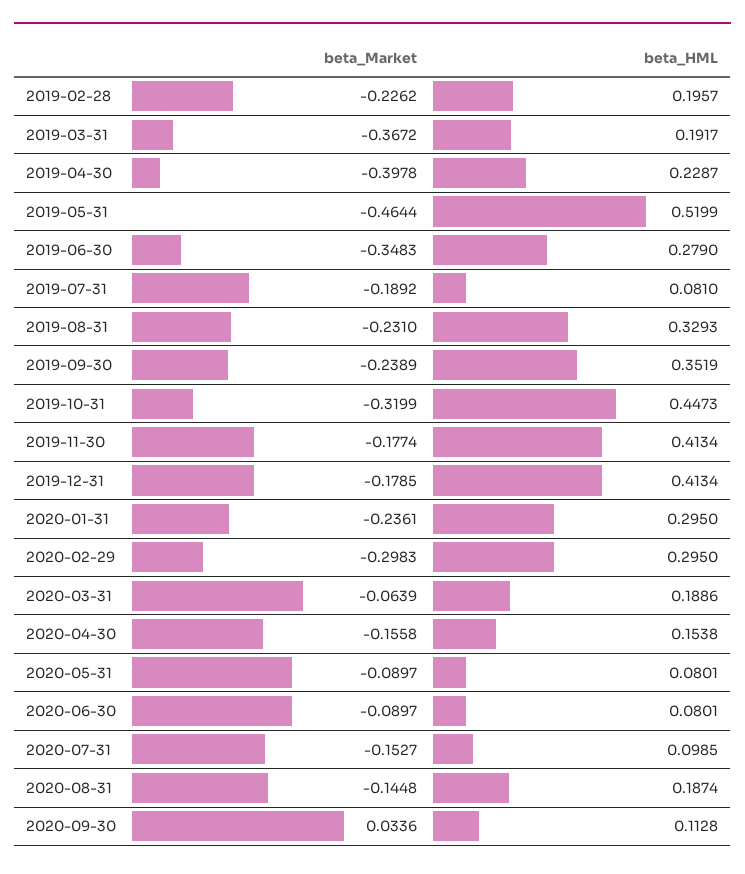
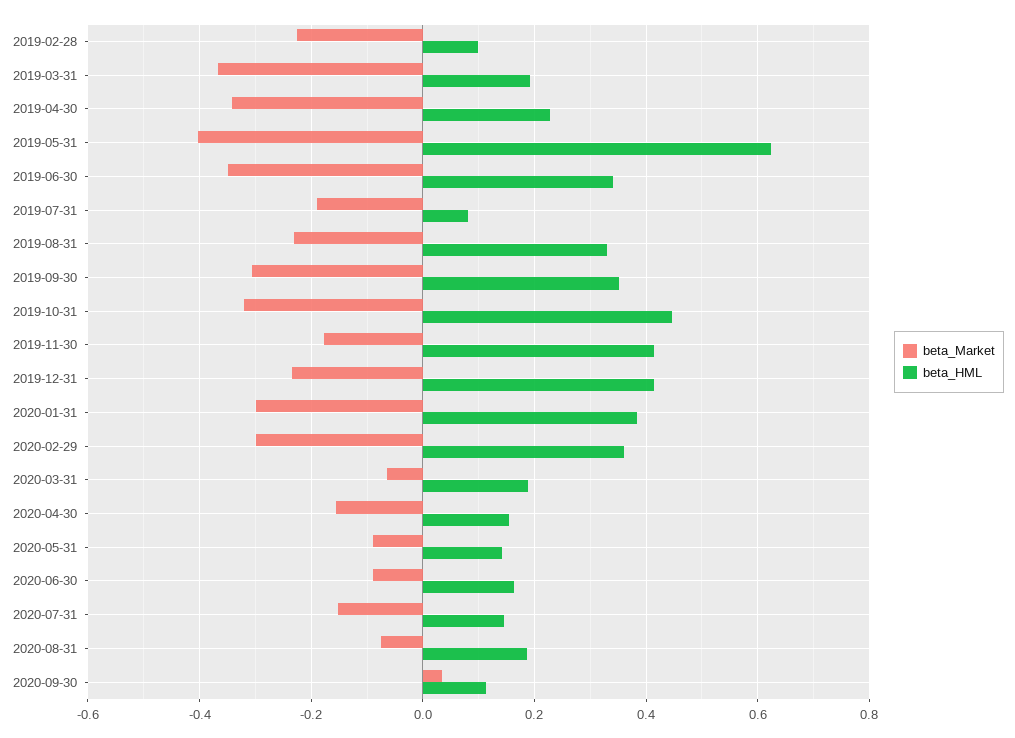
beta_HML, 2019-02-28: 0.1957 -> 0.1
beta_Market, 2019-04-30: -0.3978 -> -0.34
beta_Market, 2019-05-31: -0.4644 -> -0.4
beta_HML, 2019-05-31: 0.5199 -> 0.62
beta_HML, 2019-06-30: 0.279 -> 0.34
beta_Market, 2019-09-30: -0.2389 -> -0.3
beta_Market, 2019-12-31: -0.1785 -> -0.24
beta_Market, 2020-01-31: -0.2361 -> -0.3
beta_HML, 2020-01-31: 0.295 -> 0.38
beta_HML, 2020-02-29: 0.295 -> 0.36
beta_HML, 2020-05-31: 0.0801 -> 0.14
beta_HML, 2020-06-30: 0.0801 -> 0.16
beta_HML, 2020-07-31: 0.0985 -> 0.14
beta_Market, 2020-08-31: -0.1448 -> -0.08

